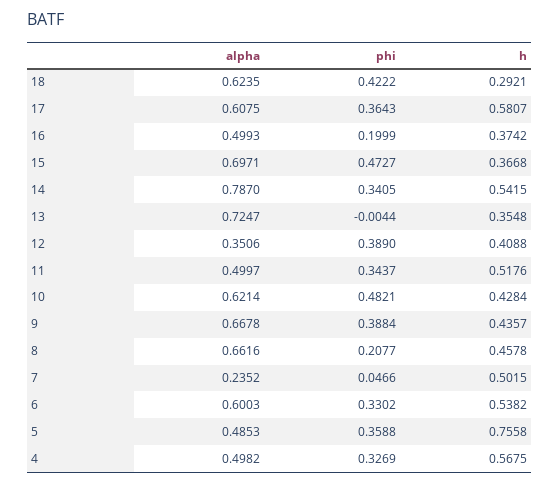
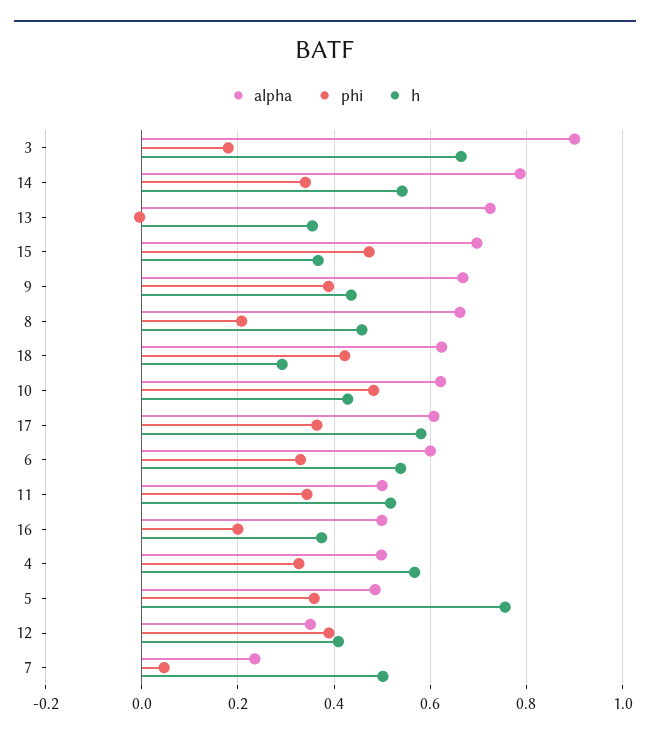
alpha, 3: none -> 0.9
phi, 3: none -> 0.18
h, 3: none -> 0.66

